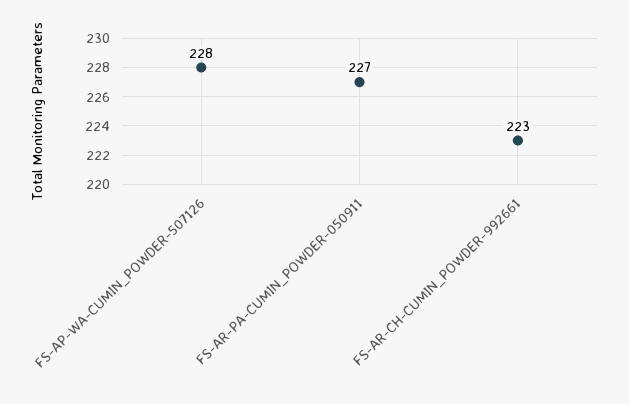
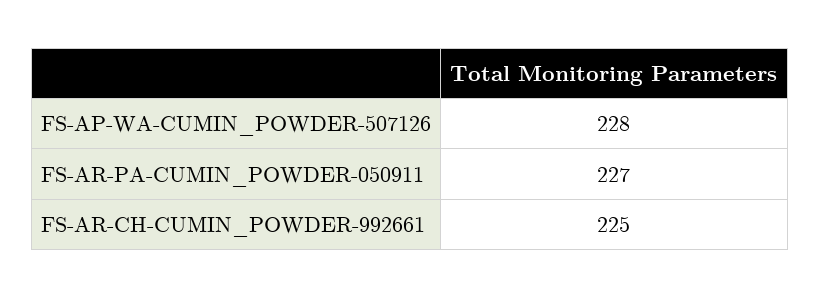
FS-AR-CH-CUMIN_POWDER-992661: 223 -> 225

